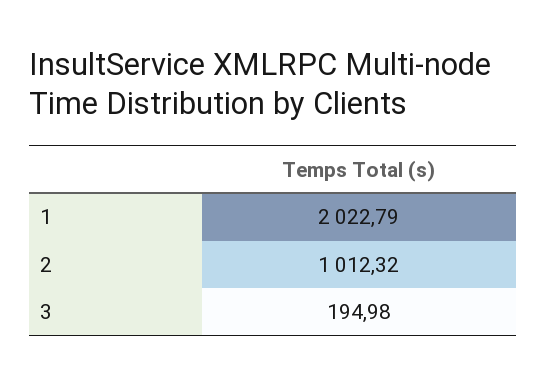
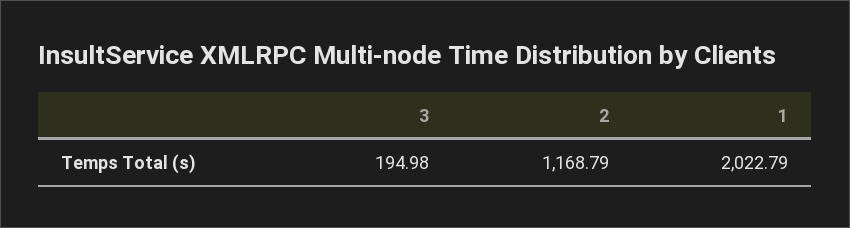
2: 1012.32 -> 1168.79

